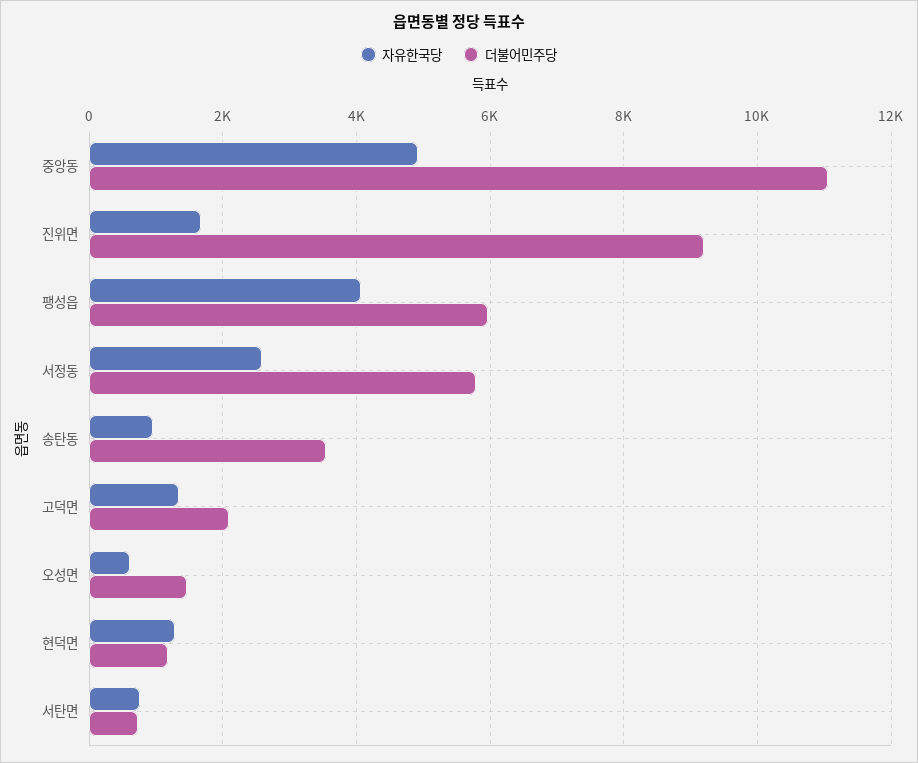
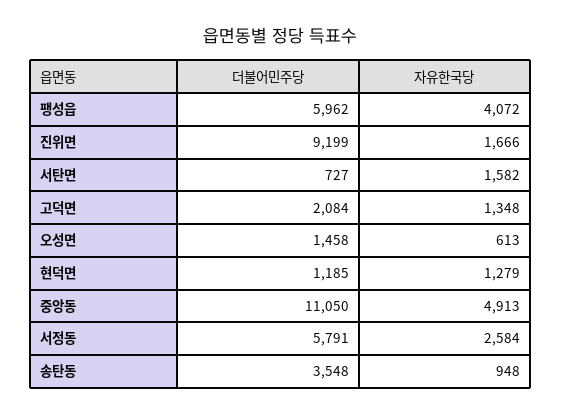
자유한국당, 서탄면: 800 -> 1582

